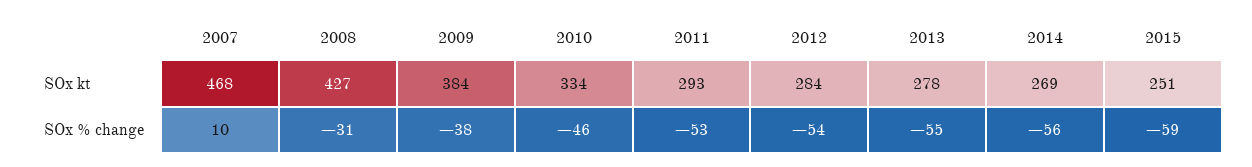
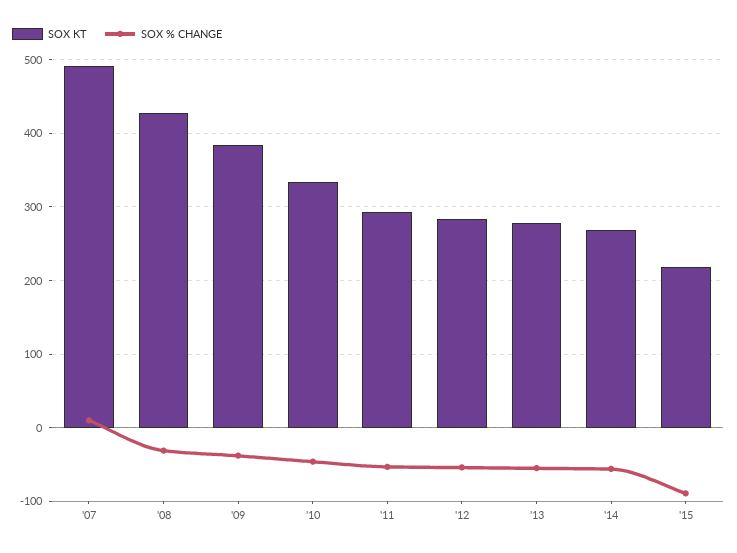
SOx kt, 2007: 468 -> 490
SOx kt, 2015: 251 -> 220
SOx % change, 2015: -59 -> -90

